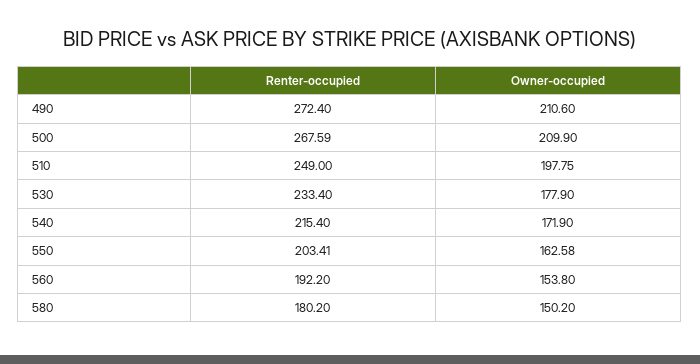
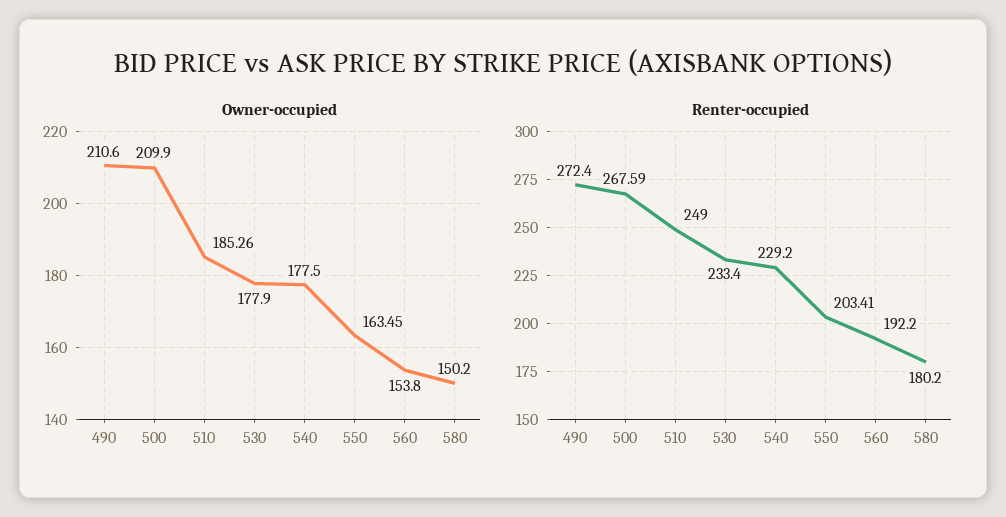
Owner-occupied, 510: 197.75 -> 185.26
Renter-occupied, 540: 215.4 -> 229.2
Owner-occupied, 540: 171.9 -> 177.5
Owner-occupied, 550: 162.58 -> 163.45

